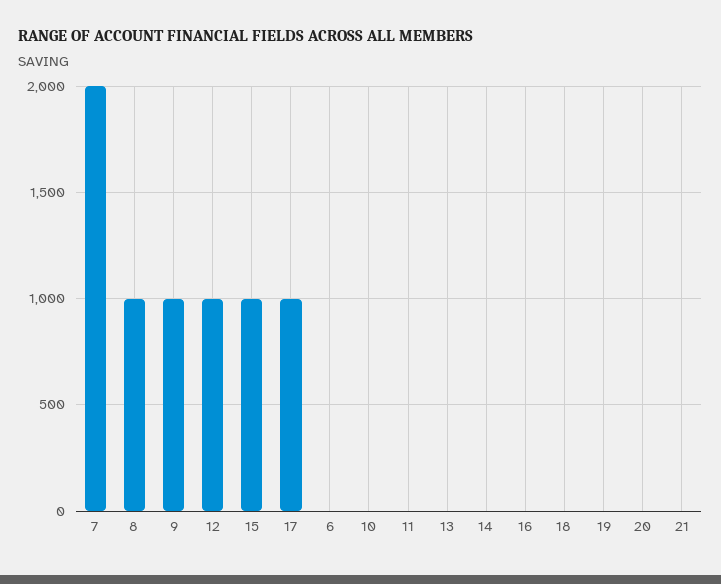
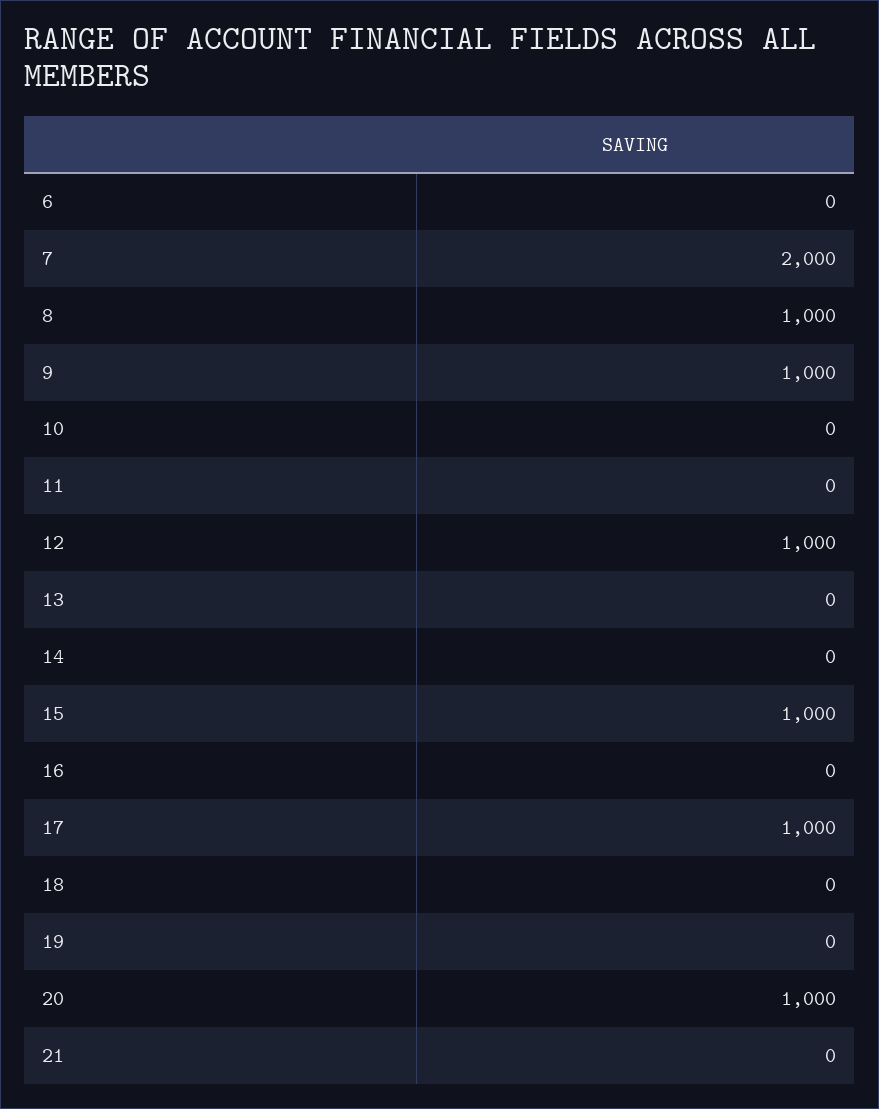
20: 0 -> 1000

